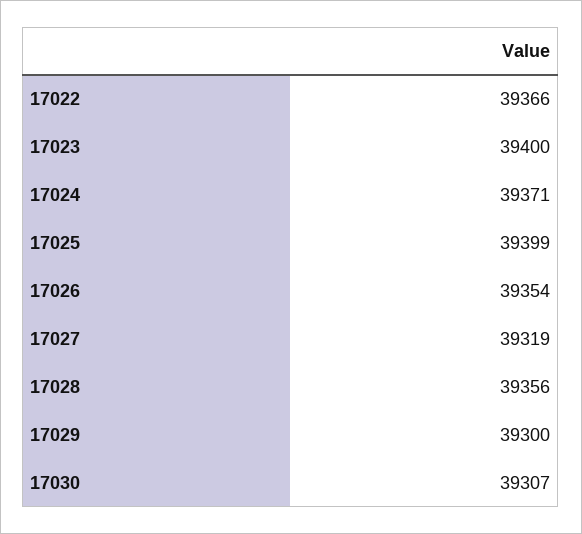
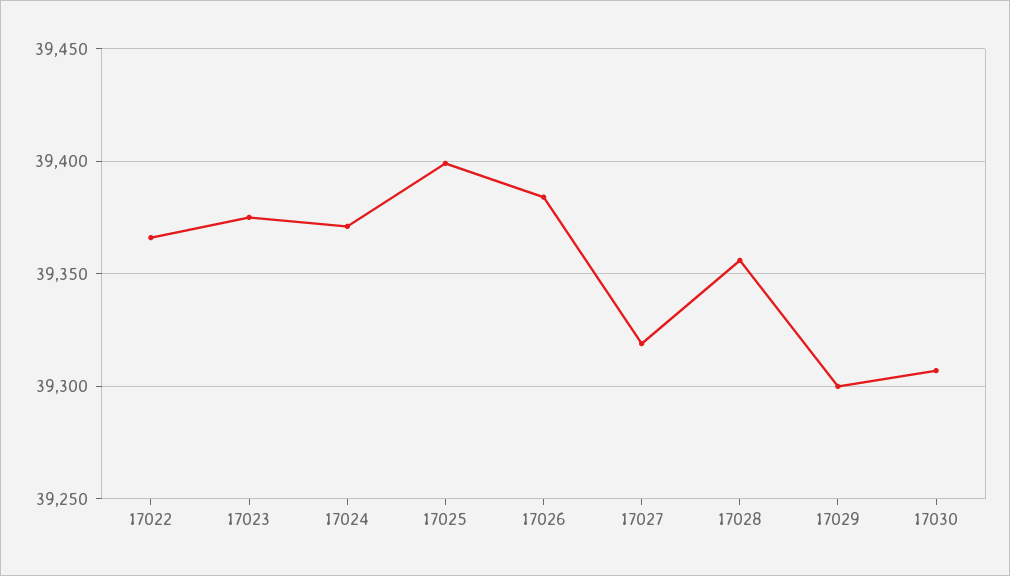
17023: 39400 -> 39375
17026: 39354 -> 39385

